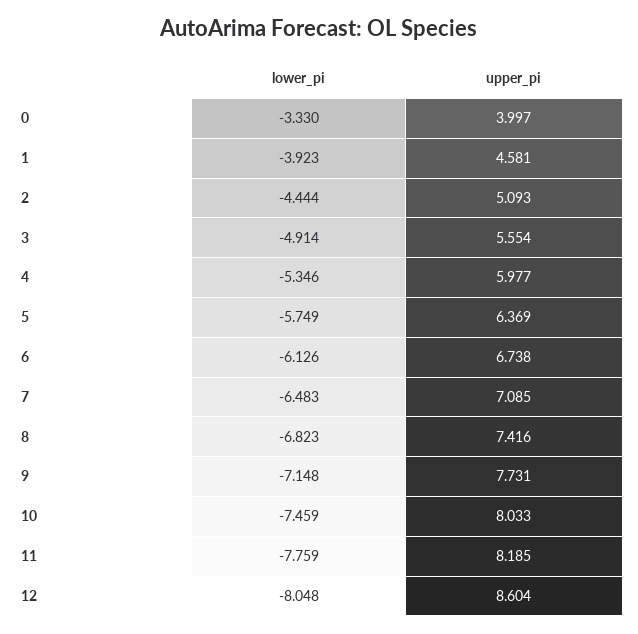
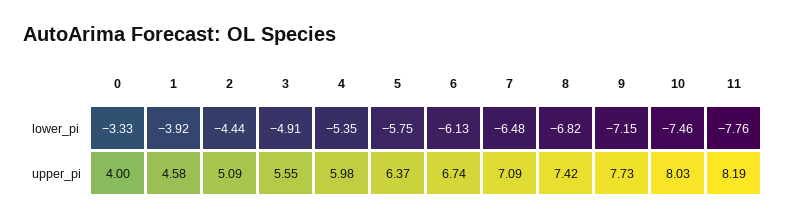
lower_pi, 12: -8.048 -> none
upper_pi, 12: 8.604 -> none

